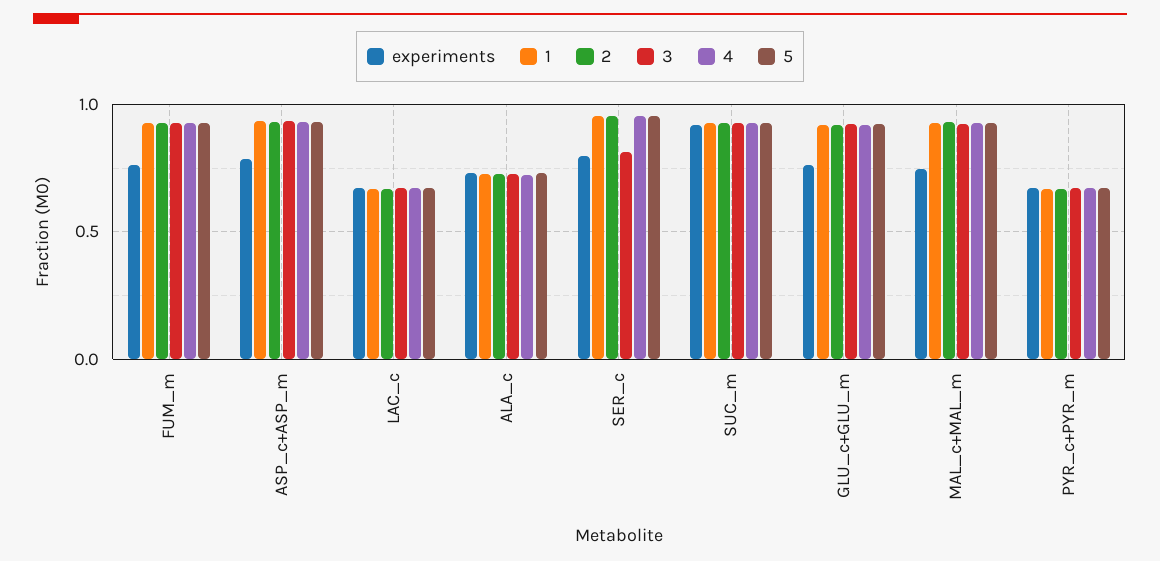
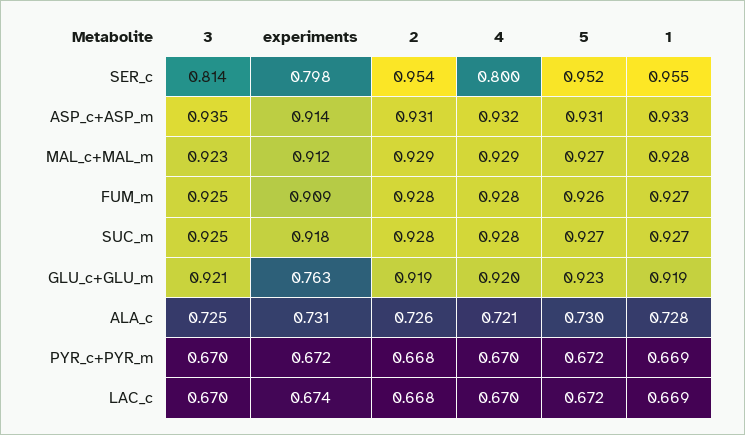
experiments, FUM_m: 0.75 -> 0.909
experiments, ASP_c+ASP_m: 0.8 -> 0.914
4, SER_c: 0.95 -> 0.8
experiments, MAL_c+MAL_m: 0.75 -> 0.912

